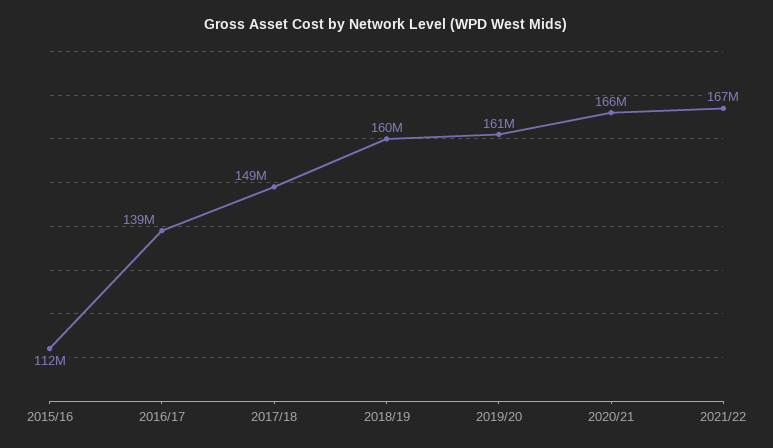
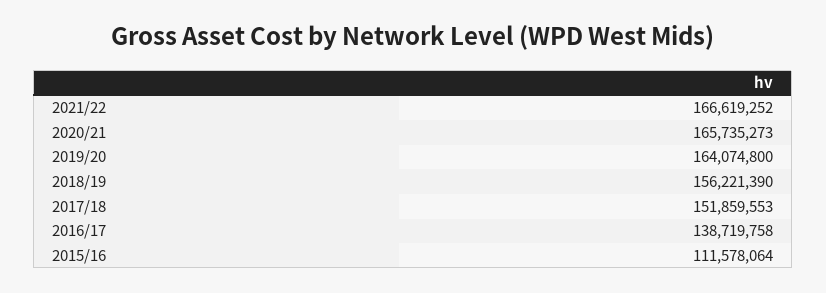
2017/18: 149000000 -> 151859553
2018/19: 160000000 -> 156221390
2019/20: 161000000 -> 164074800

